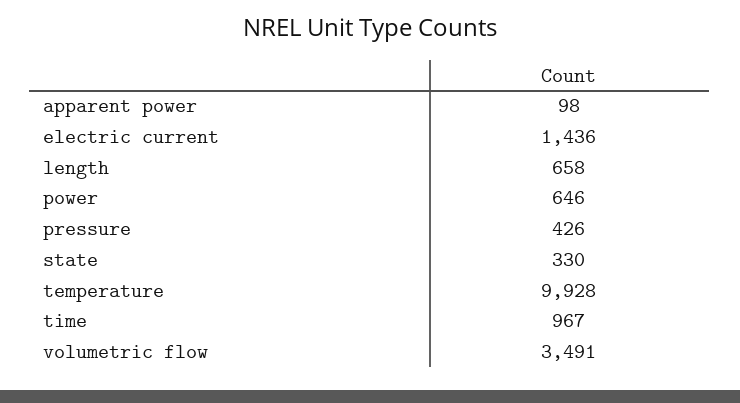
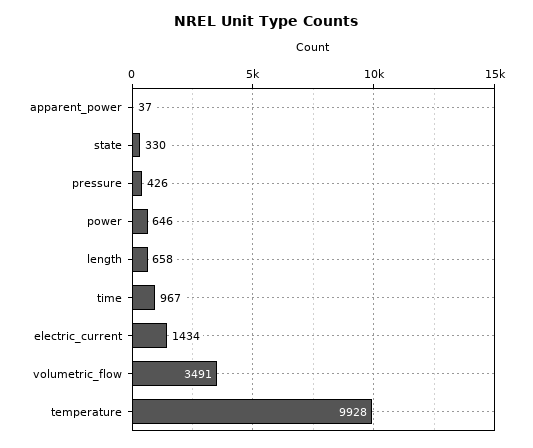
apparent power: 98 -> 37
electric current: 1436 -> 1434

